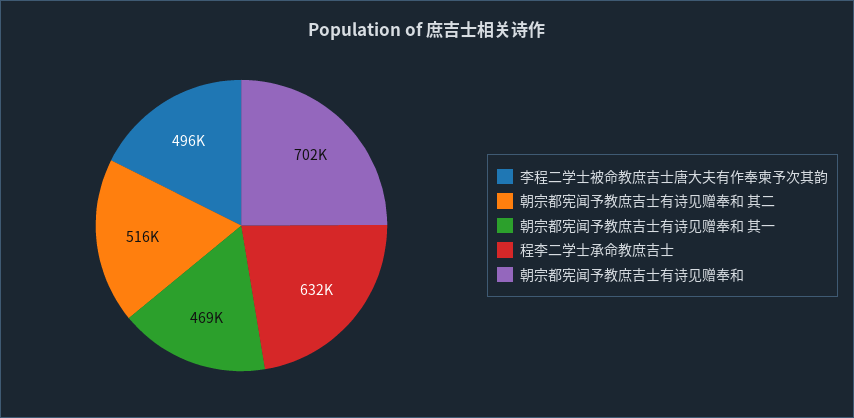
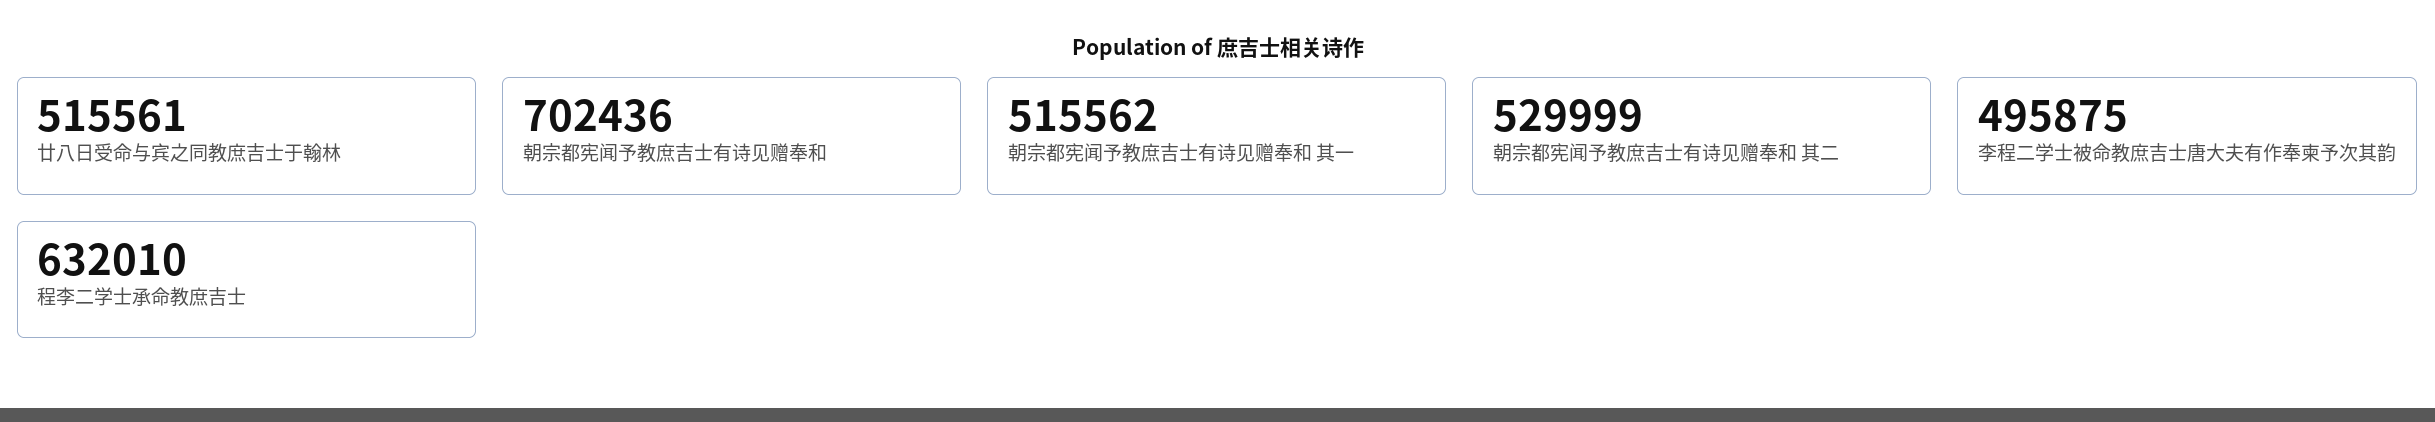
朝宗都宪闻予教庶吉士有诗见赠奉和 其二: 516000 -> 529999
朝宗都宪闻予教庶吉士有诗见赠奉和 其一: 469000 -> 515562
廿八日受命与宾之同教庶吉士于翰林: none -> 515561

